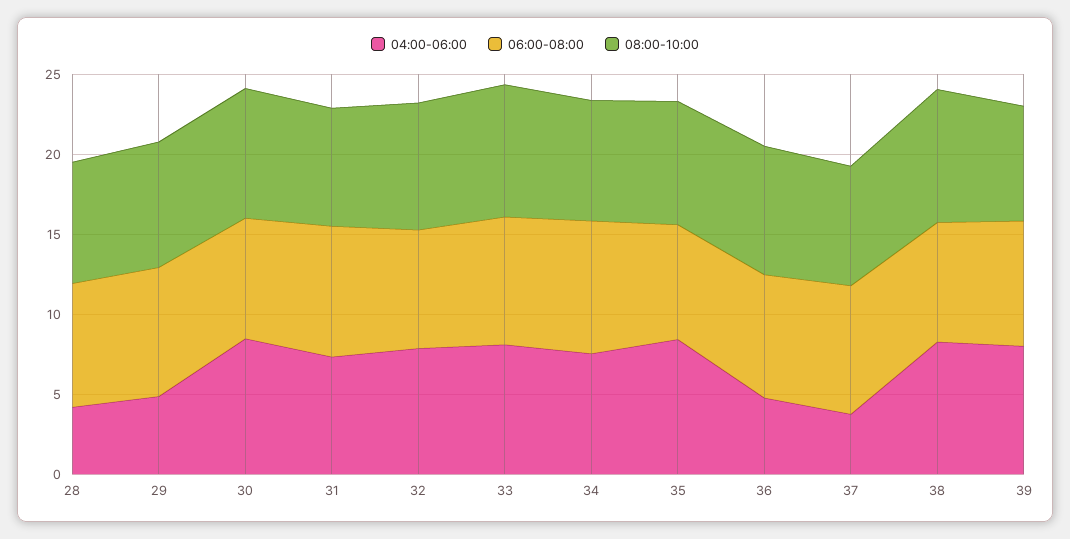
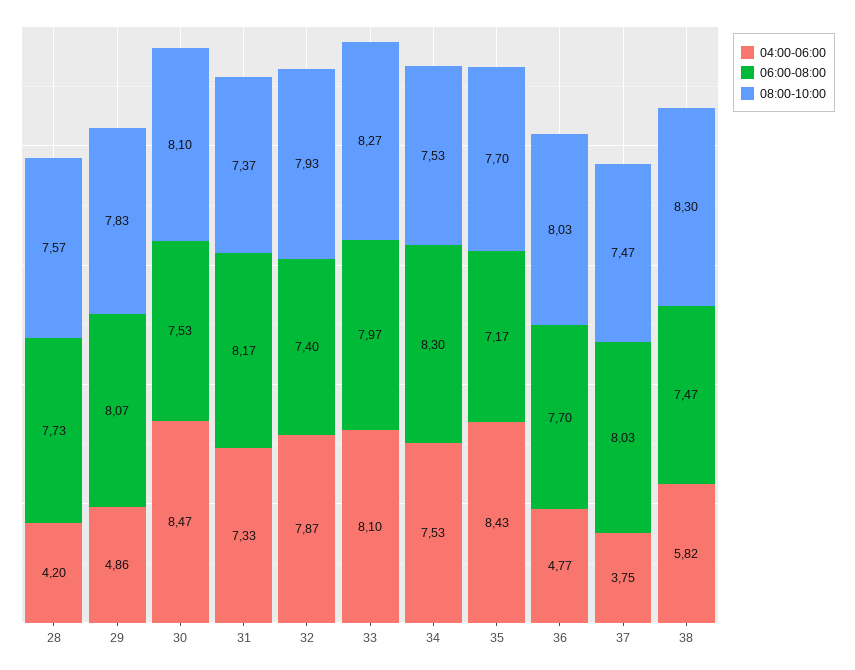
04:00-06:00, 38: 8 -> 5.82
04:00-06:00, 39: 8 -> none
06:00-08:00, 39: 8 -> none
08:00-10:00, 39: 7 -> none

